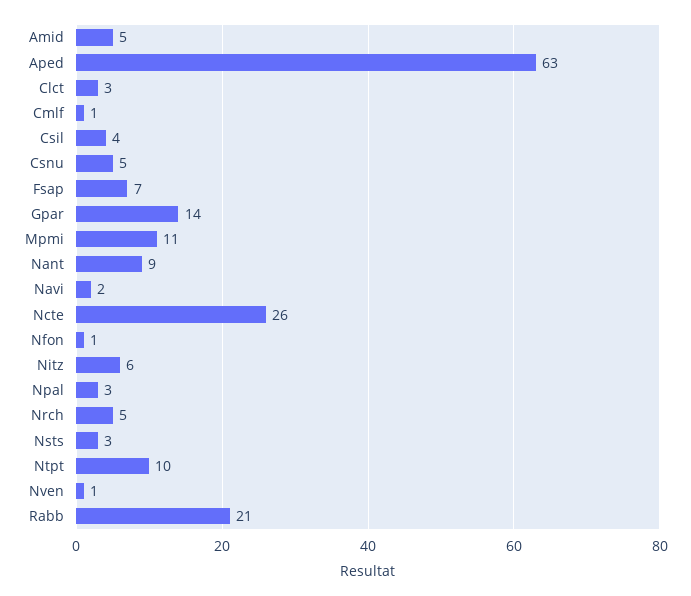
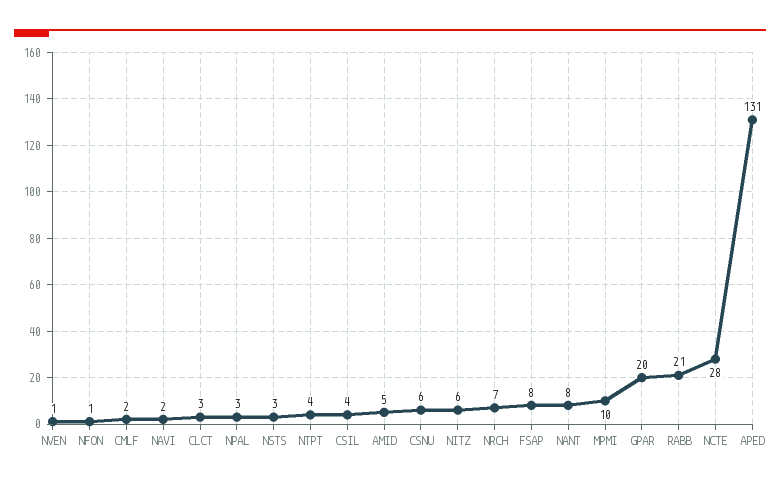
Aped: 63 -> 131
Cmlf: 1 -> 2
Csnu: 5 -> 6
Fsap: 7 -> 8
Gpar: 14 -> 20
Mpmi: 11 -> 10
Nant: 9 -> 8
Ncte: 26 -> 28
Nrch: 5 -> 7
Ntpt: 10 -> 4

